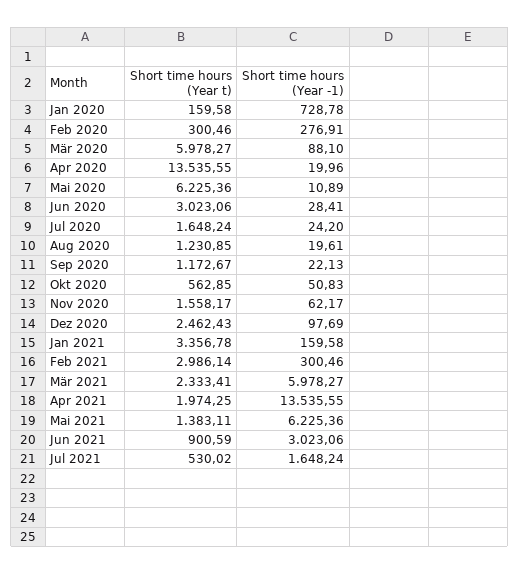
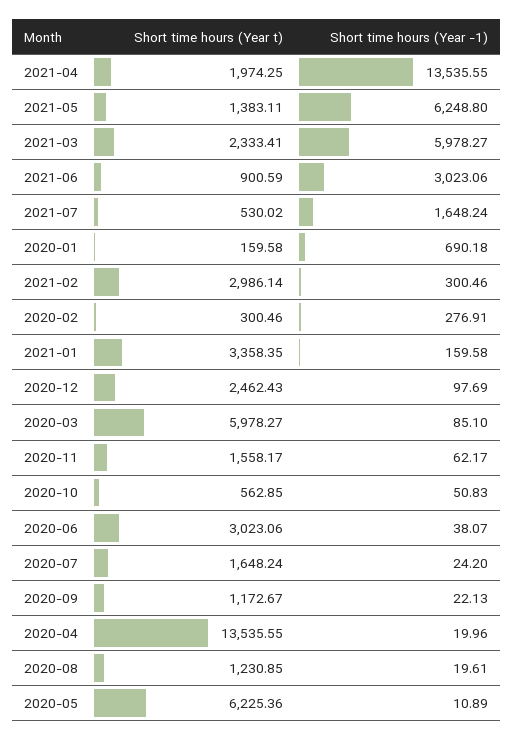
Short time hours (Year -1), Jan 2020: 728.78 -> 690.18
Short time hours (Year -1), Mär 2020: 88.1 -> 85.1
Short time hours (Year -1), Jun 2020: 28.41 -> 38.07
Short time hours (Year t), Jan 2021: 3356.78 -> 3358.35
Short time hours (Year -1), Mai 2021: 6225.36 -> 6248.8

